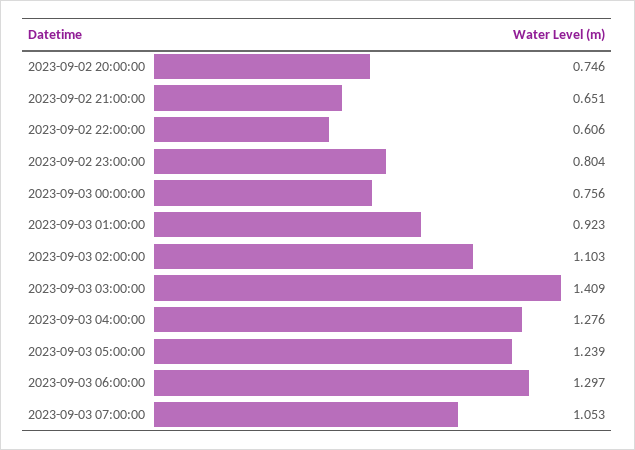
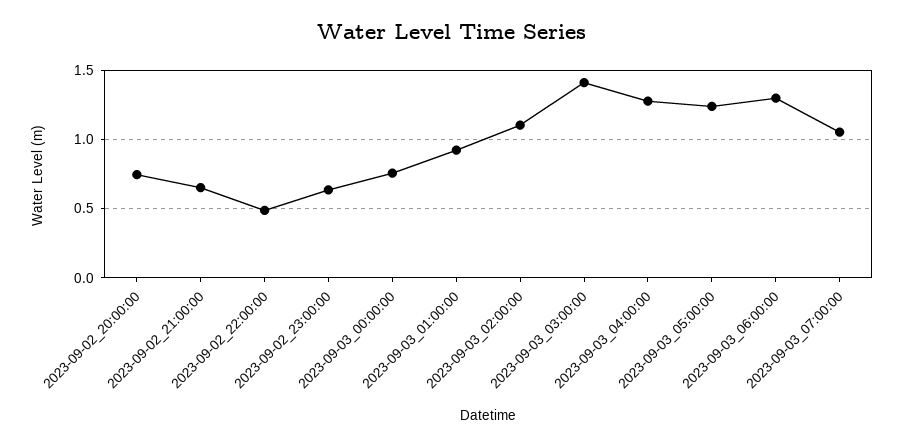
2023-09-02 22:00:00: 0.606 -> 0.5
2023-09-02 23:00:00: 0.804 -> 0.65

